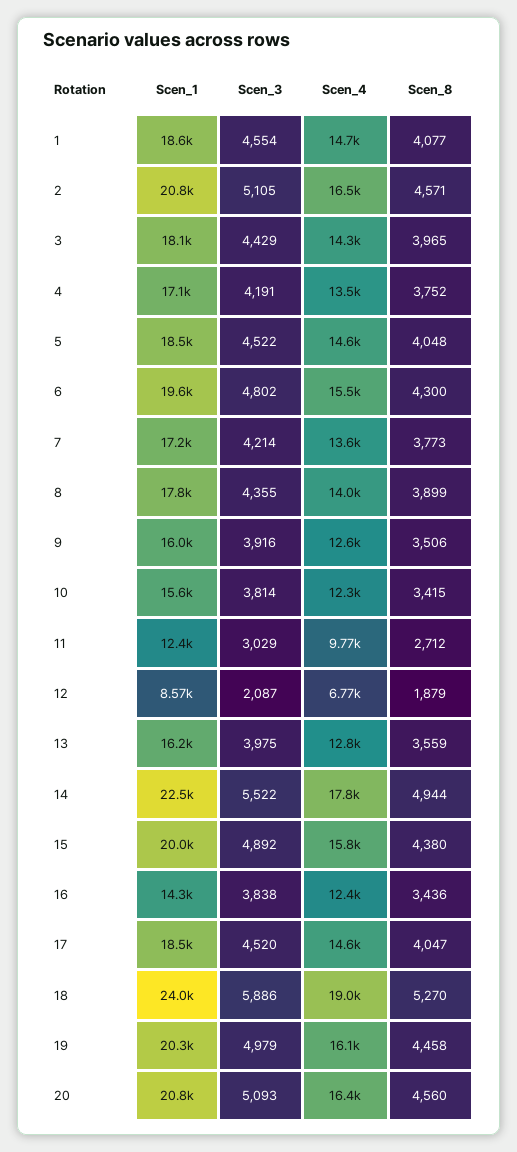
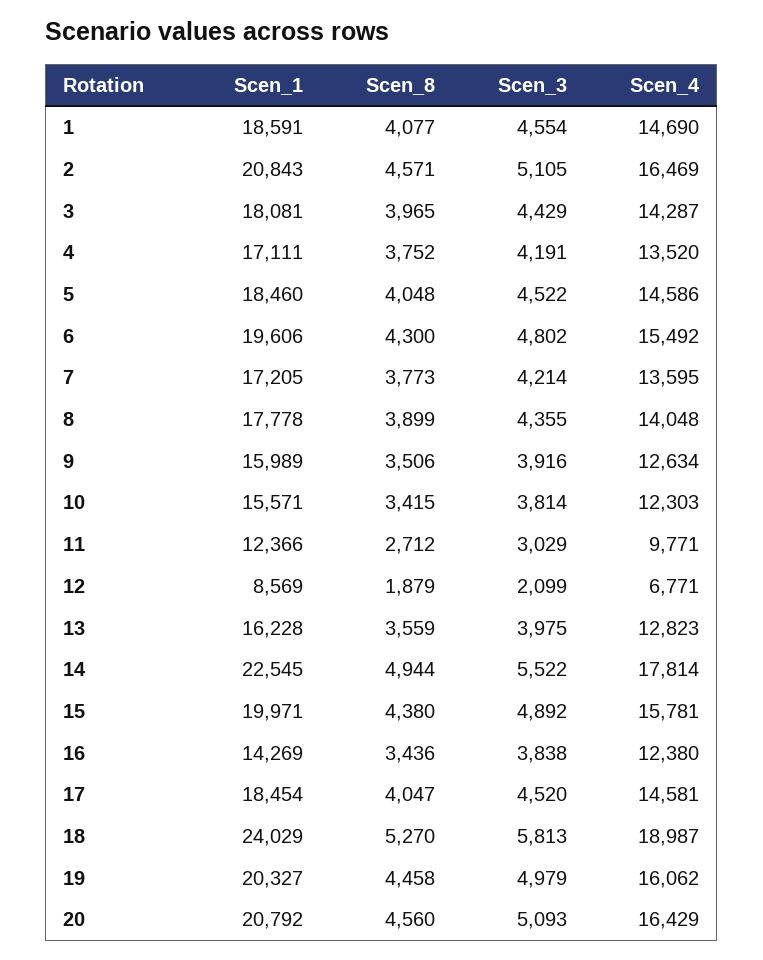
Scen_3, 12: 2087 -> 2099
Scen_3, 18: 5886 -> 5813

